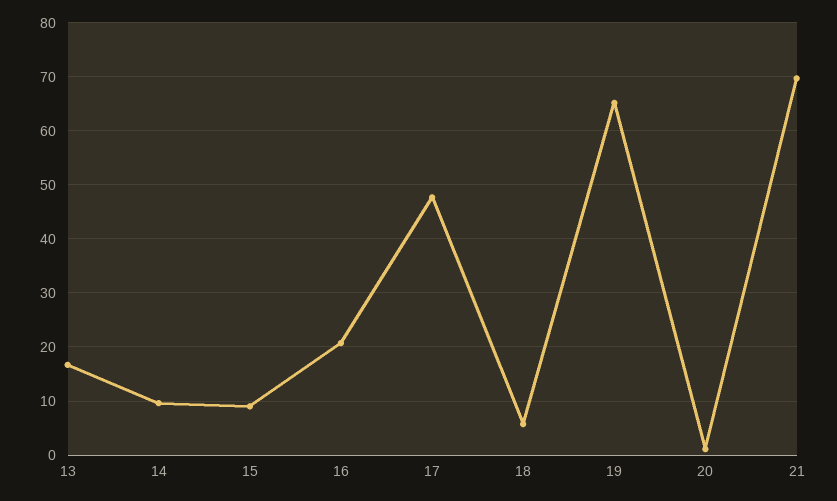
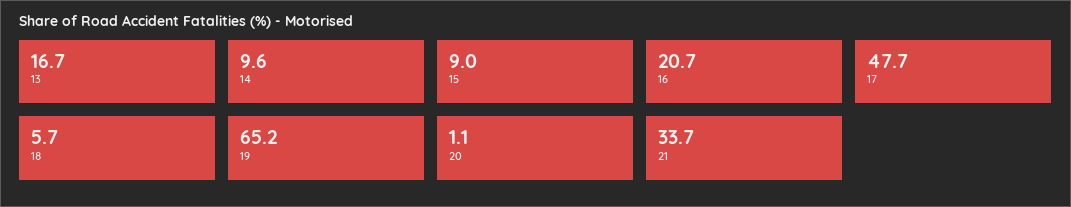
21: 70 -> 33.7

